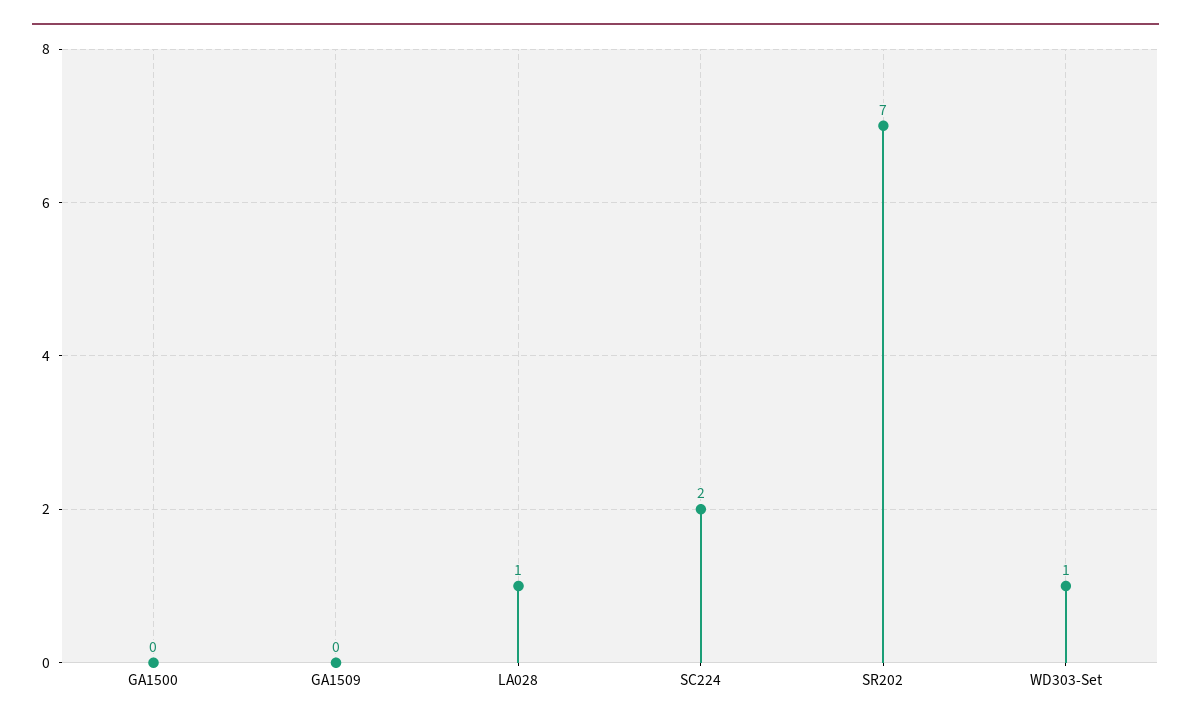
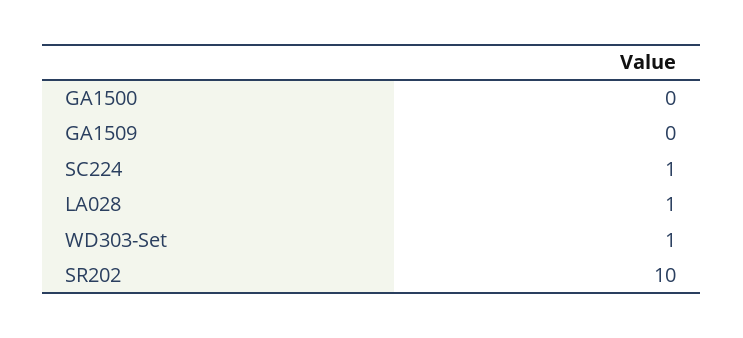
SC224: 2 -> 1
SR202: 7 -> 10

